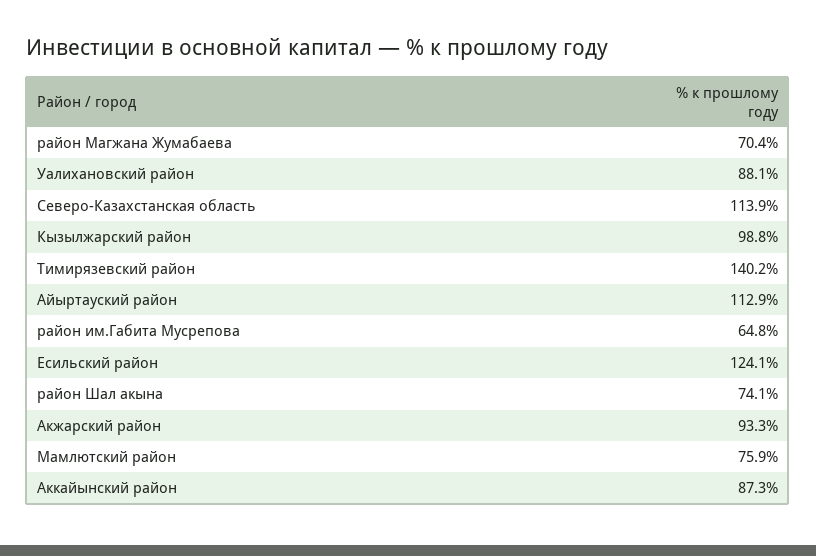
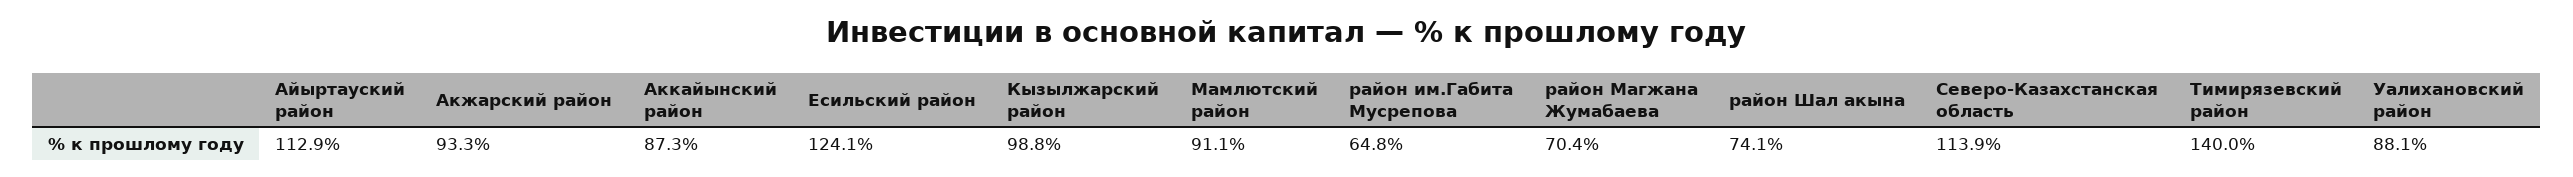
Тимирязевский район: 140.2 -> 140
Мамлютский район: 75.9 -> 91.1

